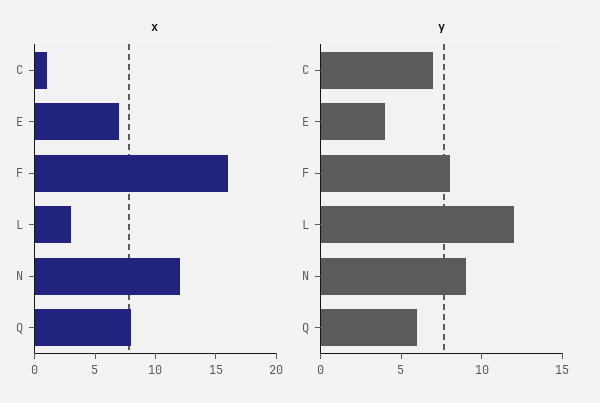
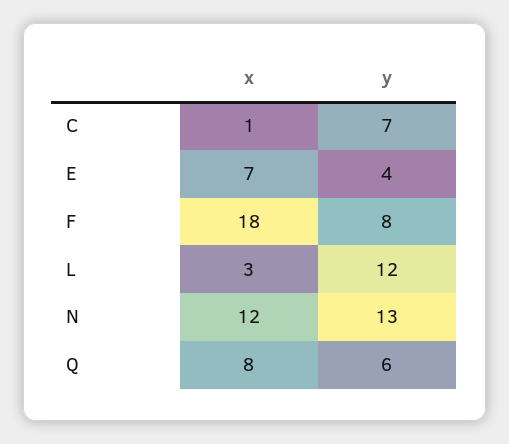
x, F: 16 -> 18
y, N: 9 -> 13

